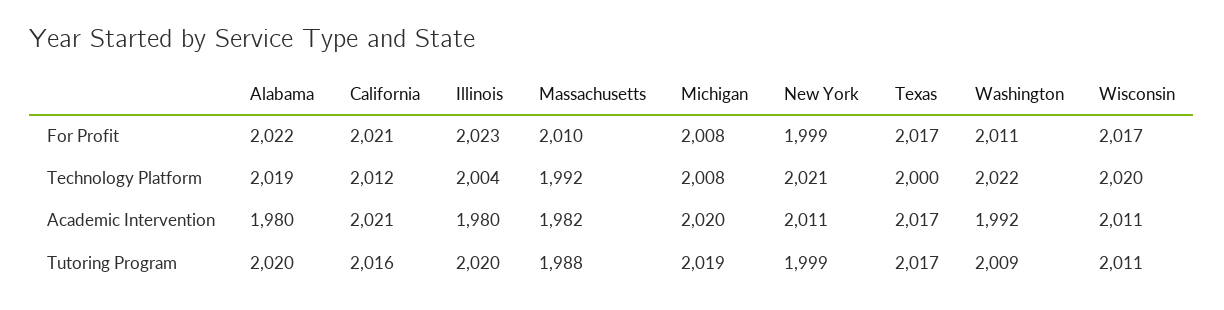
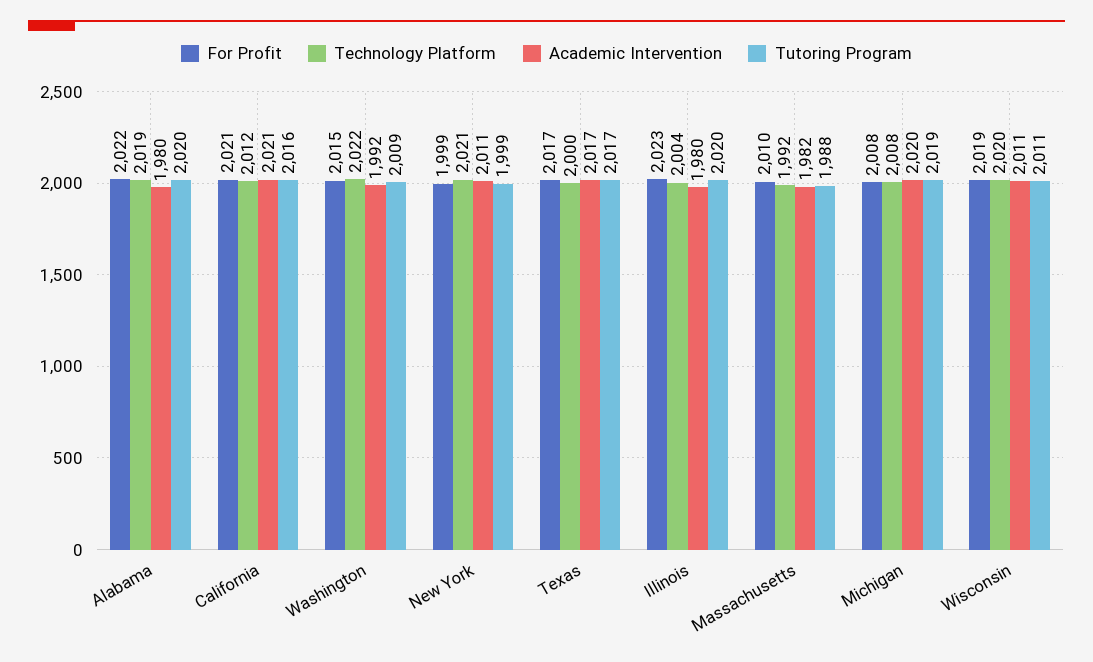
For Profit, Washington: 2011 -> 2015
For Profit, Wisconsin: 2017 -> 2019

